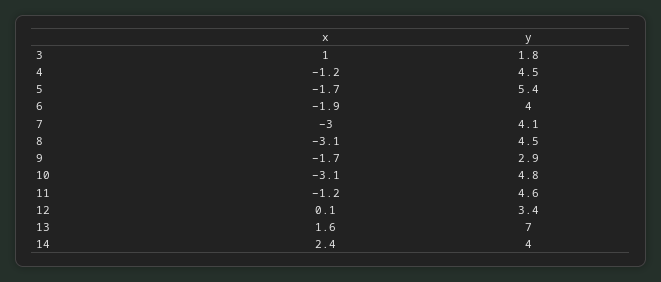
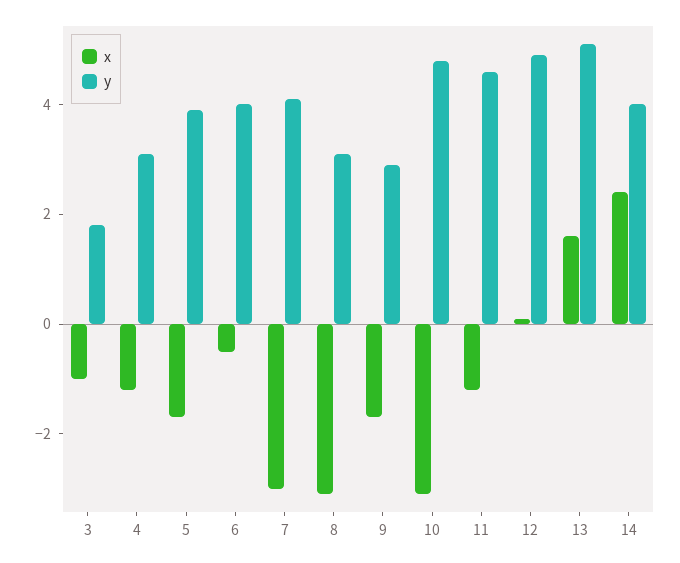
x, 3: 1 -> -1
y, 4: 4.5 -> 3
y, 5: 5.4 -> 4
x, 6: -1.9 -> -0.5
y, 8: 4.5 -> 3
y, 12: 3.4 -> 5
y, 13: 7 -> 5

